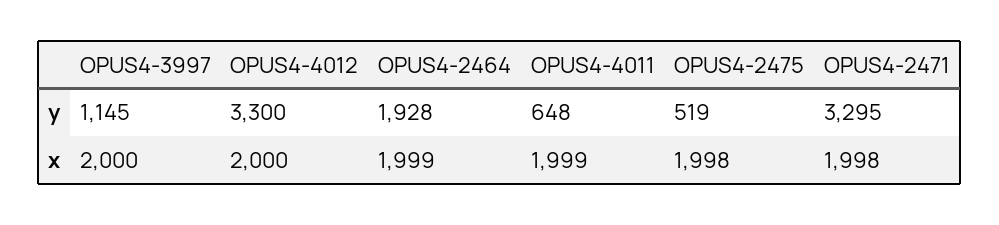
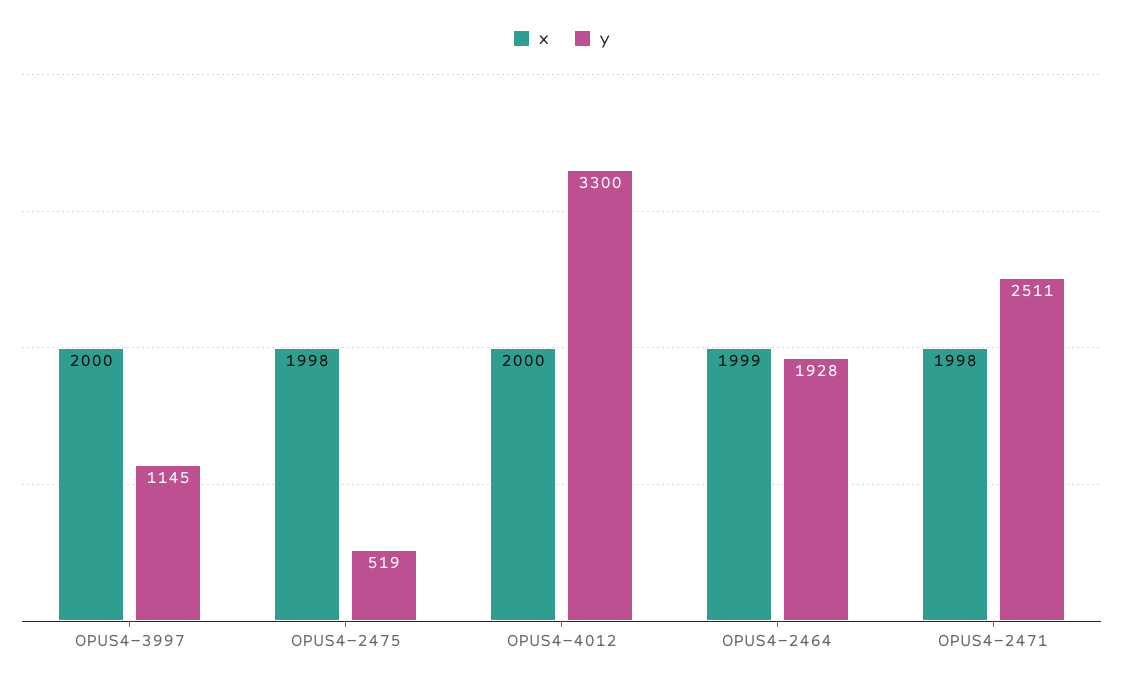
y, OPUS4-4011: 648 -> none
y, OPUS4-2471: 3295 -> 2511
x, OPUS4-4011: 1999 -> none

